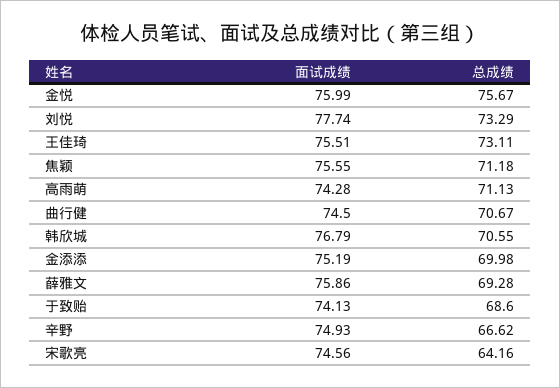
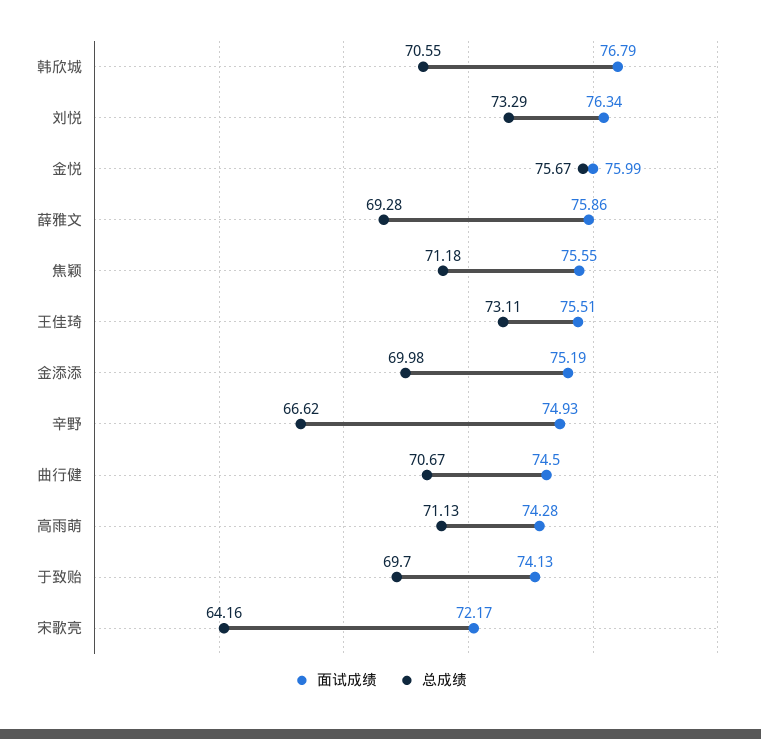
面试成绩, 刘悦: 77.74 -> 76.34
总成绩, 于致贻: 68.6 -> 69.7
面试成绩, 宋歌亮: 74.56 -> 72.17

